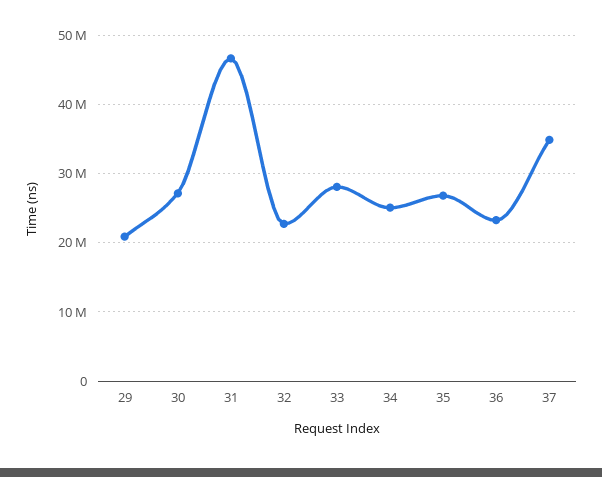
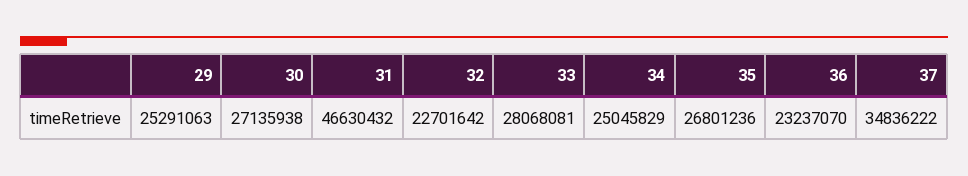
29: 21000000 -> 25291063

